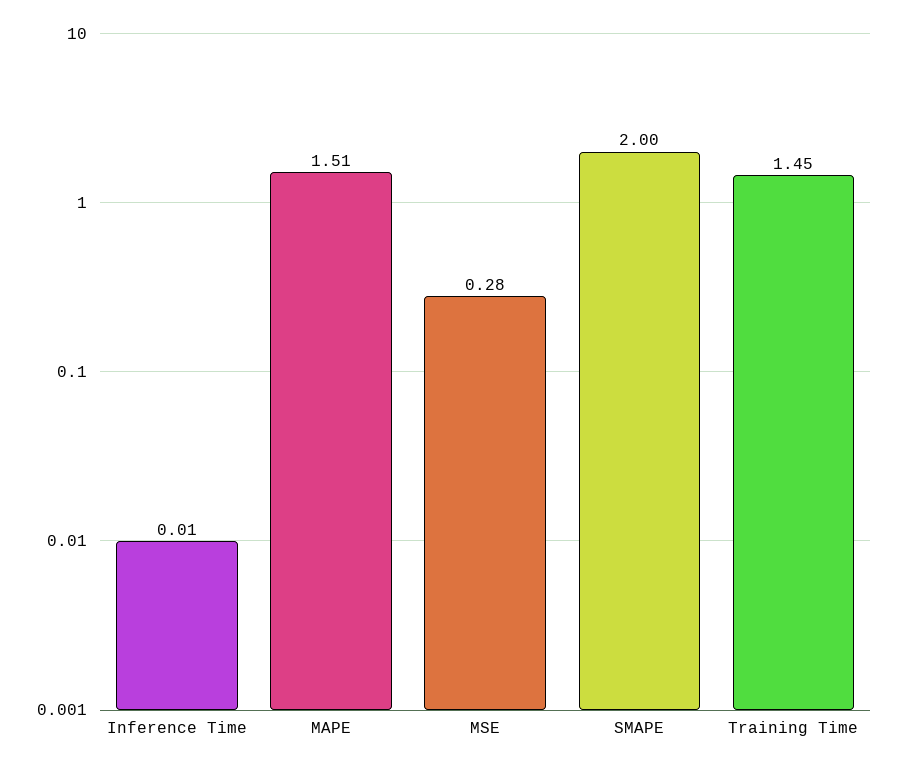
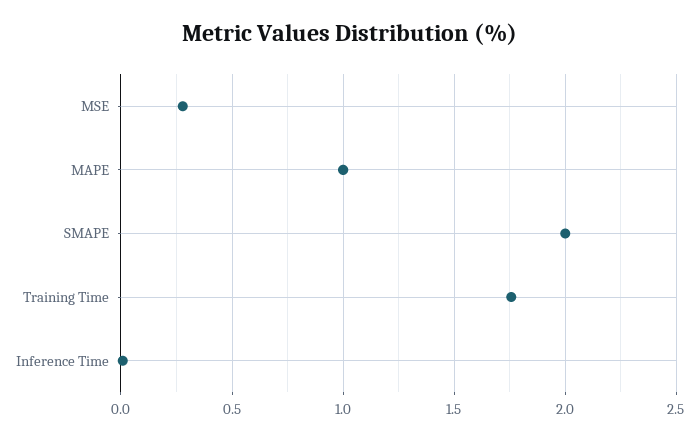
MAPE: 1.51 -> 1
Training Time: 1.45 -> 1.75

